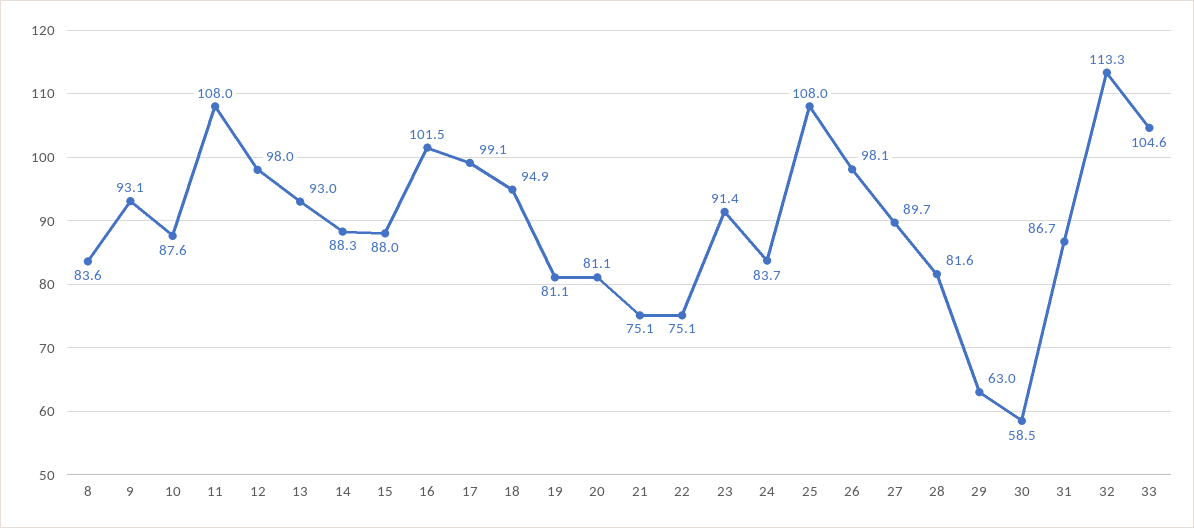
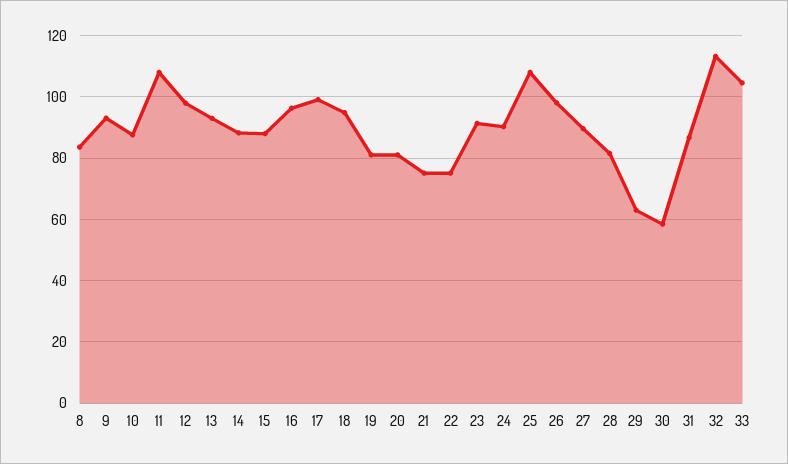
16: 101.5 -> 96
24: 83.7 -> 90

